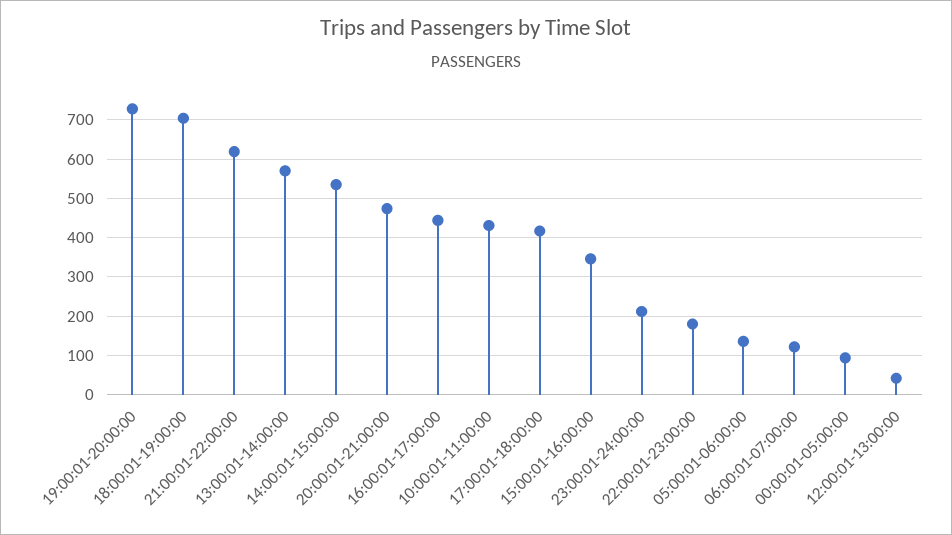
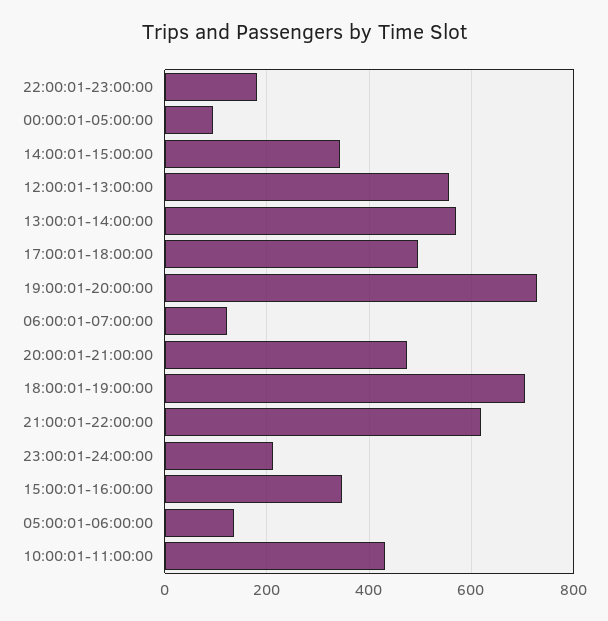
14:00:01-15:00:00: 540 -> 340
16:00:01-17:00:00: 440 -> none
17:00:01-18:00:00: 420 -> 500
12:00:01-13:00:00: 40 -> 560

